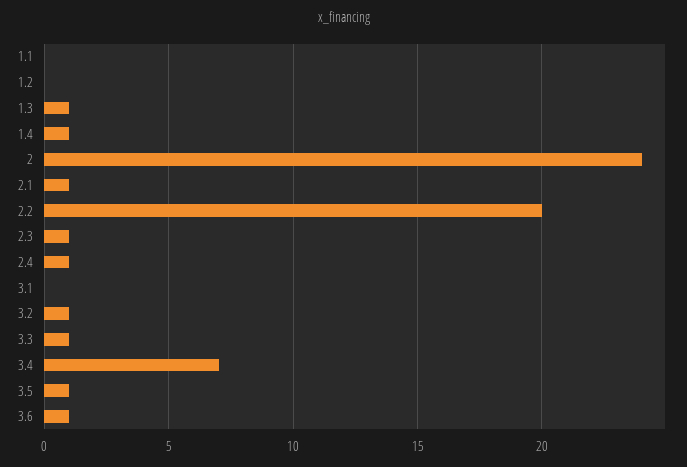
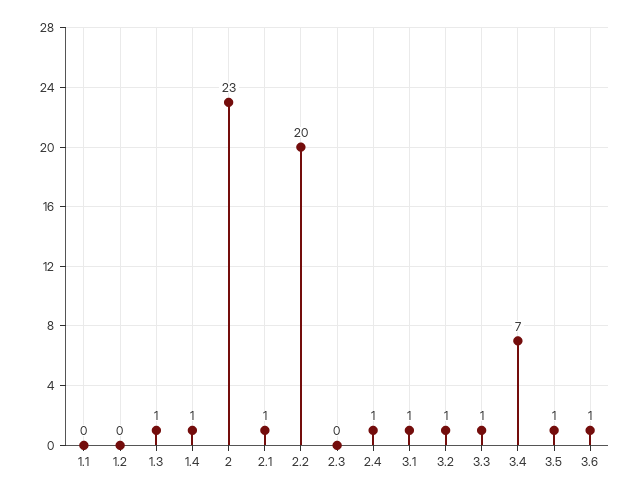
2: 24 -> 23
2.3: 1 -> 0
3.1: 0 -> 1

